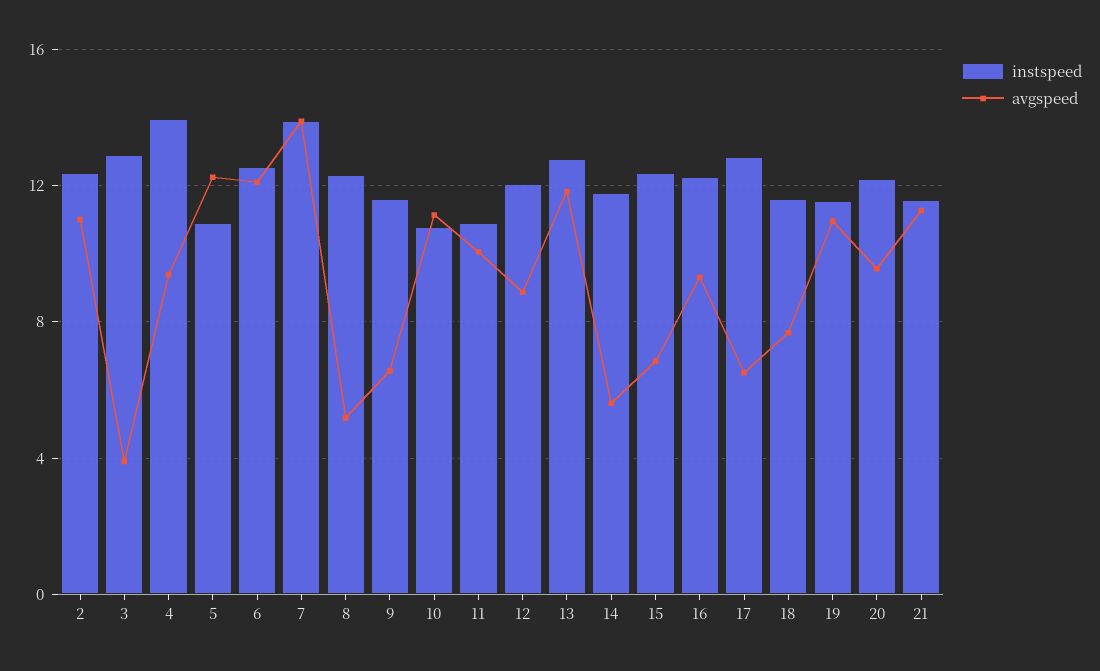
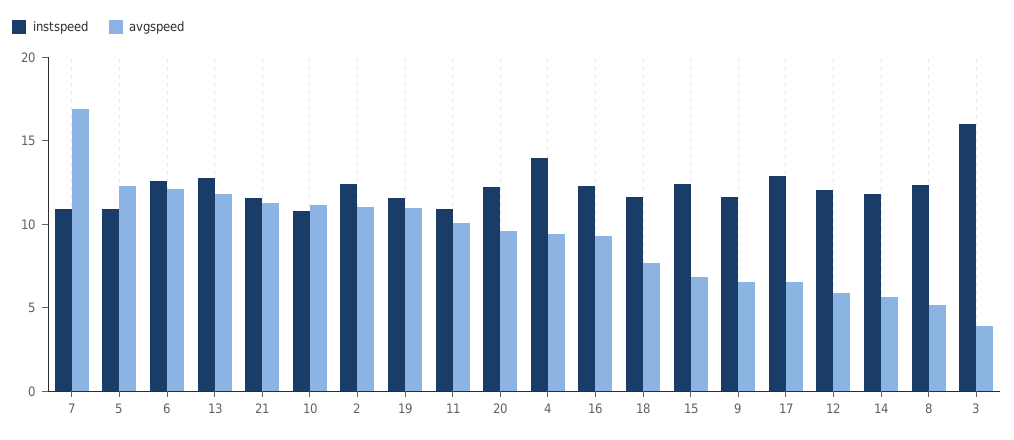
instspeed, 3: 13 -> 16
instspeed, 7: 14 -> 11
avgspeed, 7: 14 -> 17
avgspeed, 12: 9 -> 6

